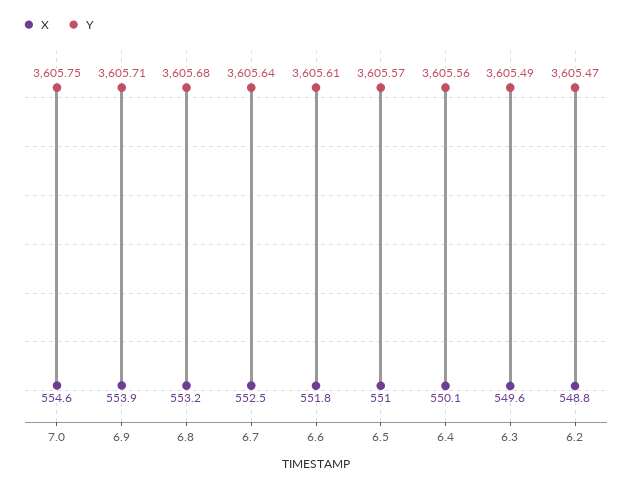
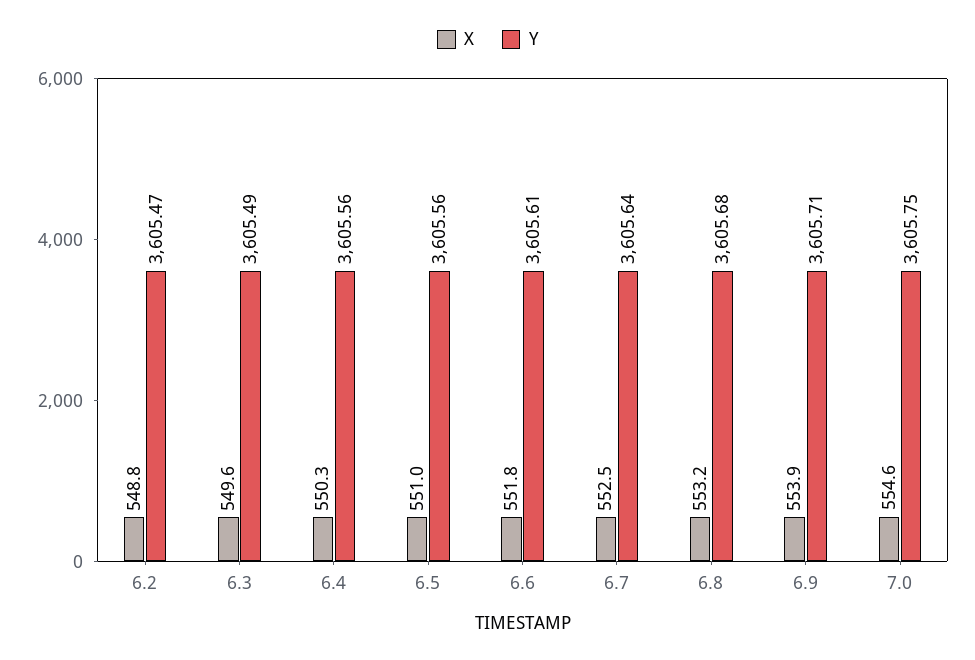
Y, 6.5: 3605.57 -> 3605.56
X, 6.4: 550.1 -> 550.3

